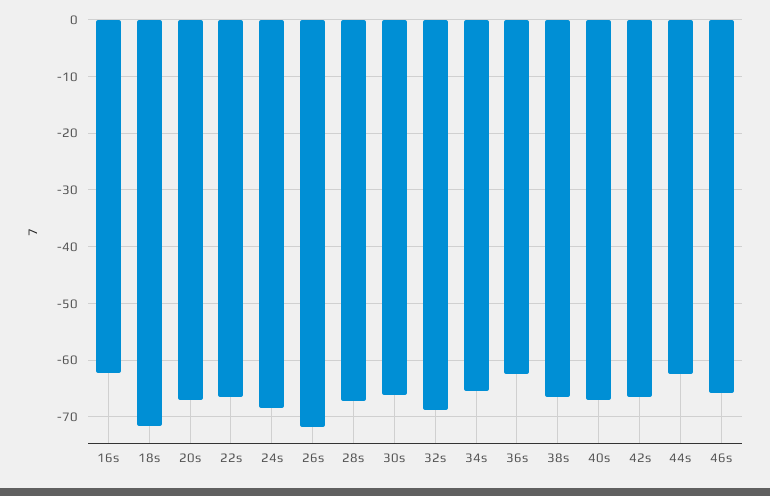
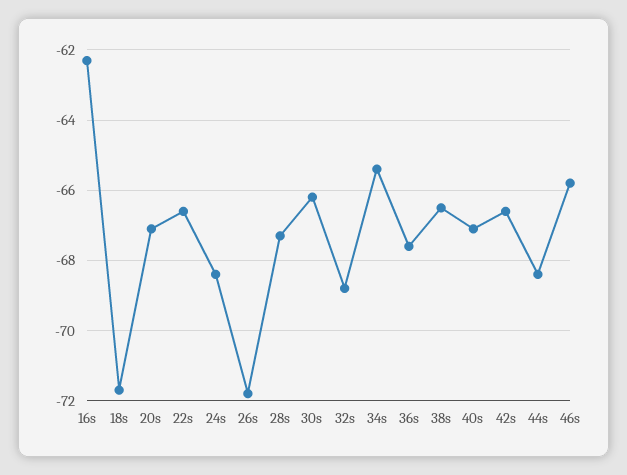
36s: -62 -> -67.5
44s: -62 -> -68.5

